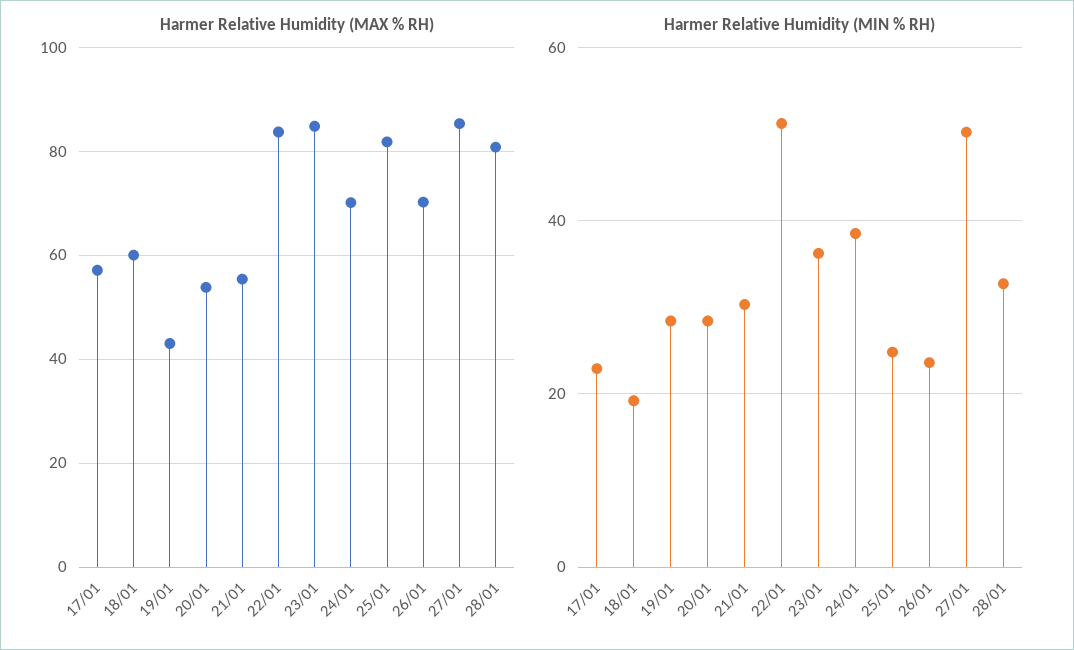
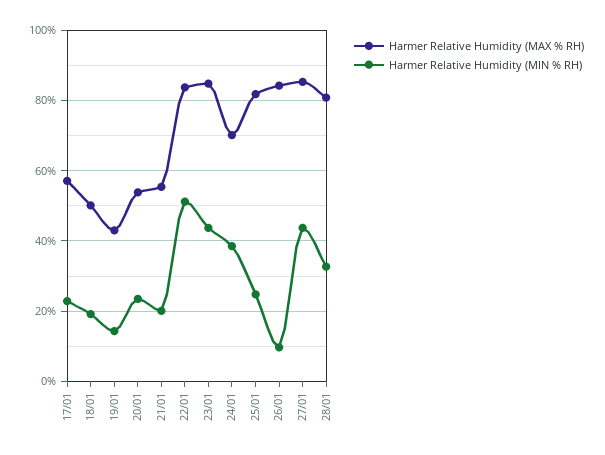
Harmer Relative Humidity (MAX % RH), 18/01: 60 -> 50
Harmer Relative Humidity (MAX % RH), 26/01: 70 -> 84
Harmer Relative Humidity (MIN % RH), 19/01: 28 -> 14
Harmer Relative Humidity (MIN % RH), 20/01: 28 -> 24
Harmer Relative Humidity (MIN % RH), 21/01: 30 -> 20
Harmer Relative Humidity (MIN % RH), 23/01: 36 -> 44
Harmer Relative Humidity (MIN % RH), 26/01: 24 -> 10
Harmer Relative Humidity (MIN % RH), 27/01: 50 -> 44

